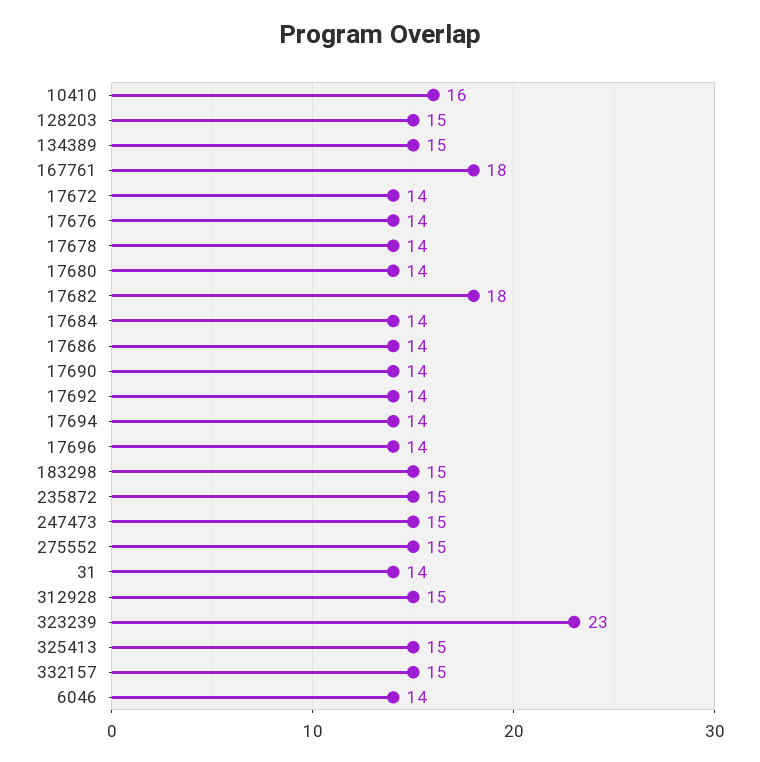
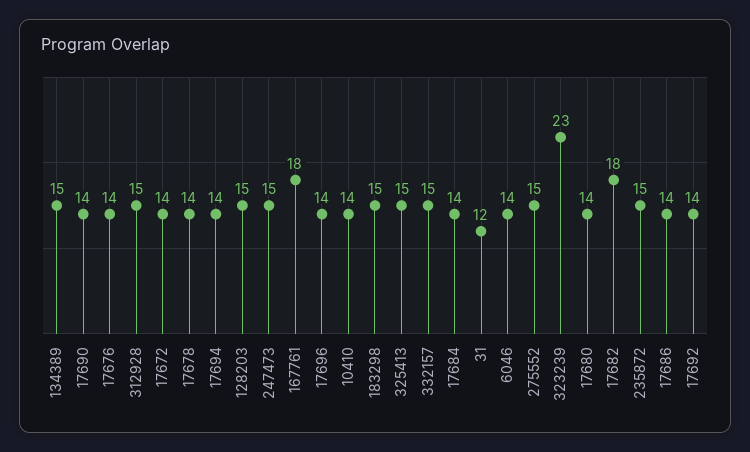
10410: 16 -> 14
31: 14 -> 12

